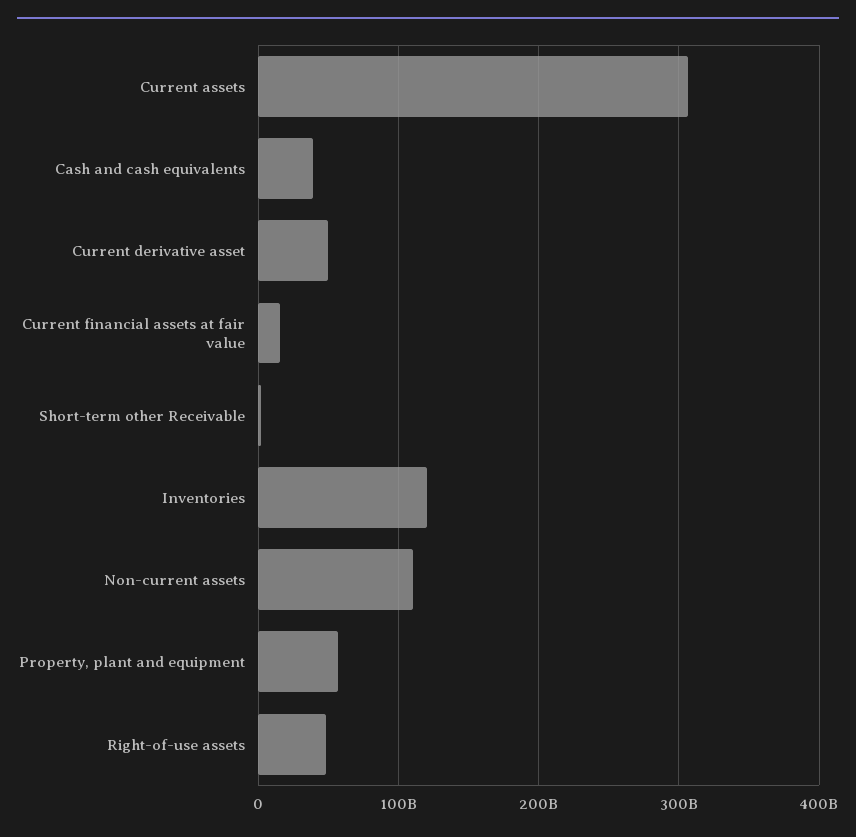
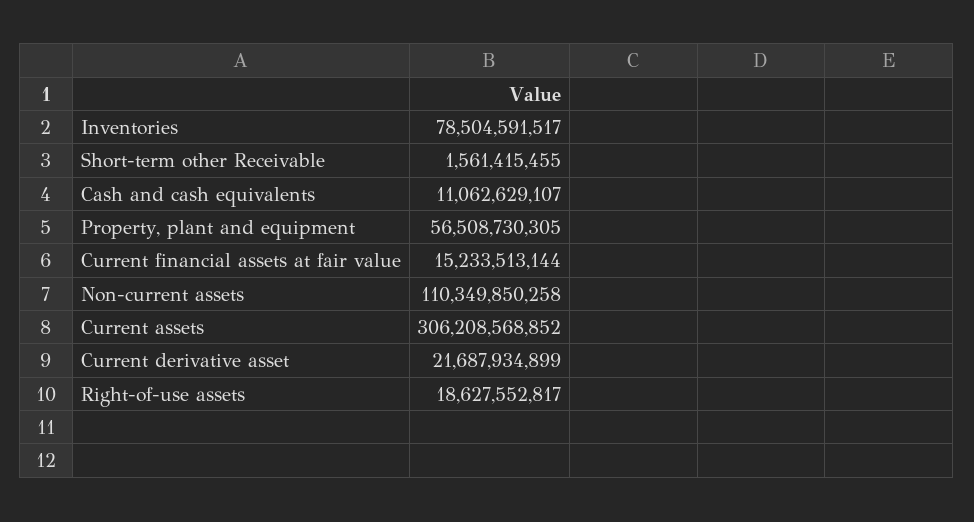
Cash and cash equivalents: 40000000000 -> 11062629107
Current derivative asset: 50000000000 -> 21687934899
Inventories: 120000000000 -> 78504591517
Right-of-use assets: 50000000000 -> 18627552817

